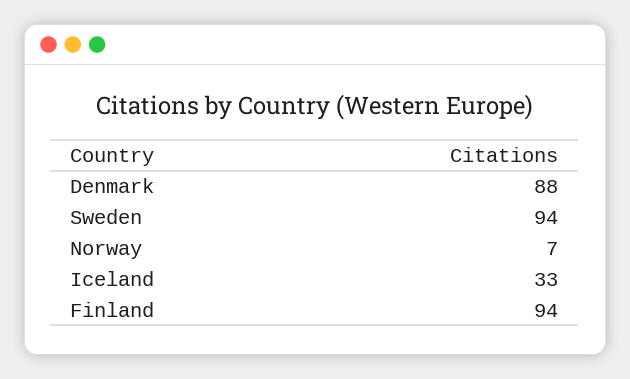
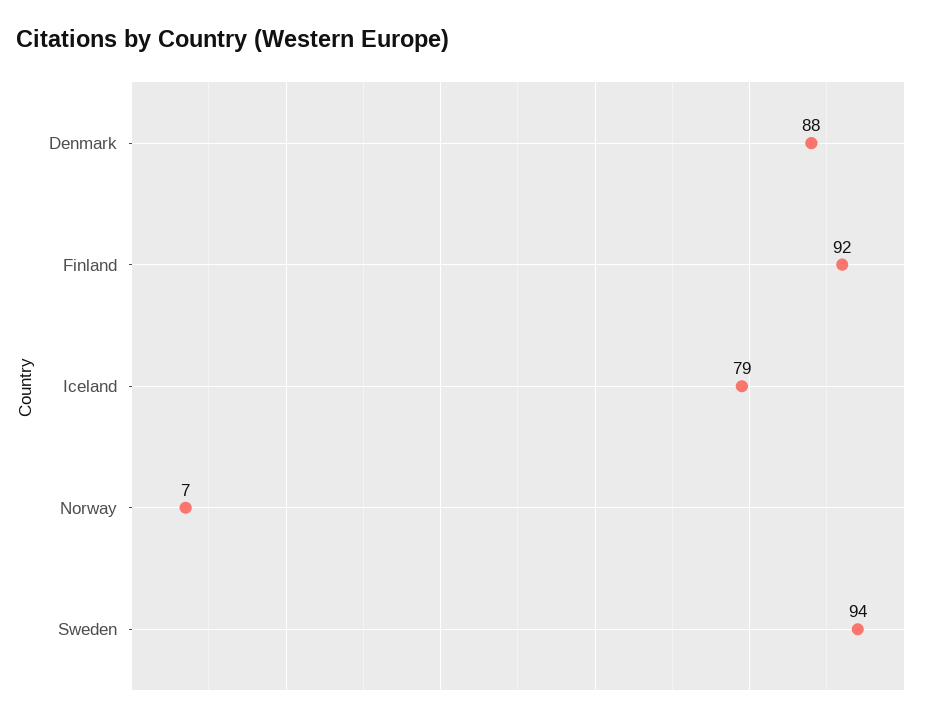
Iceland: 33 -> 79
Finland: 94 -> 92

